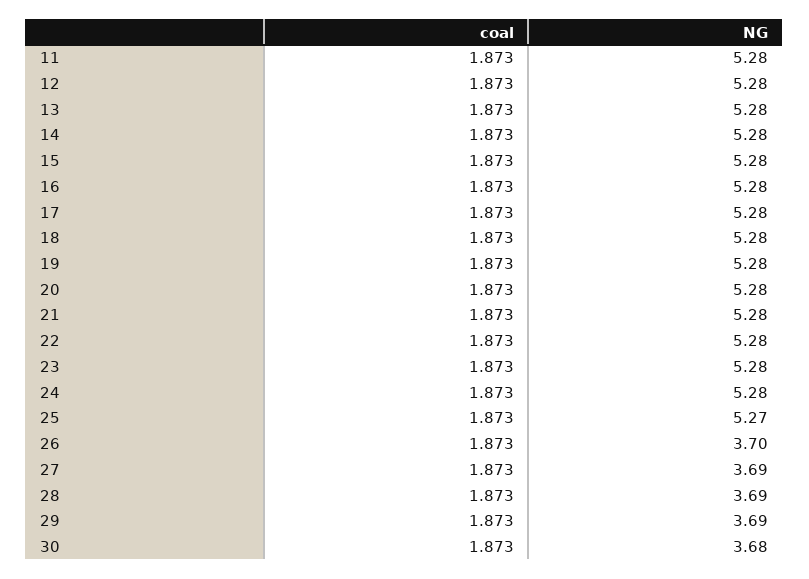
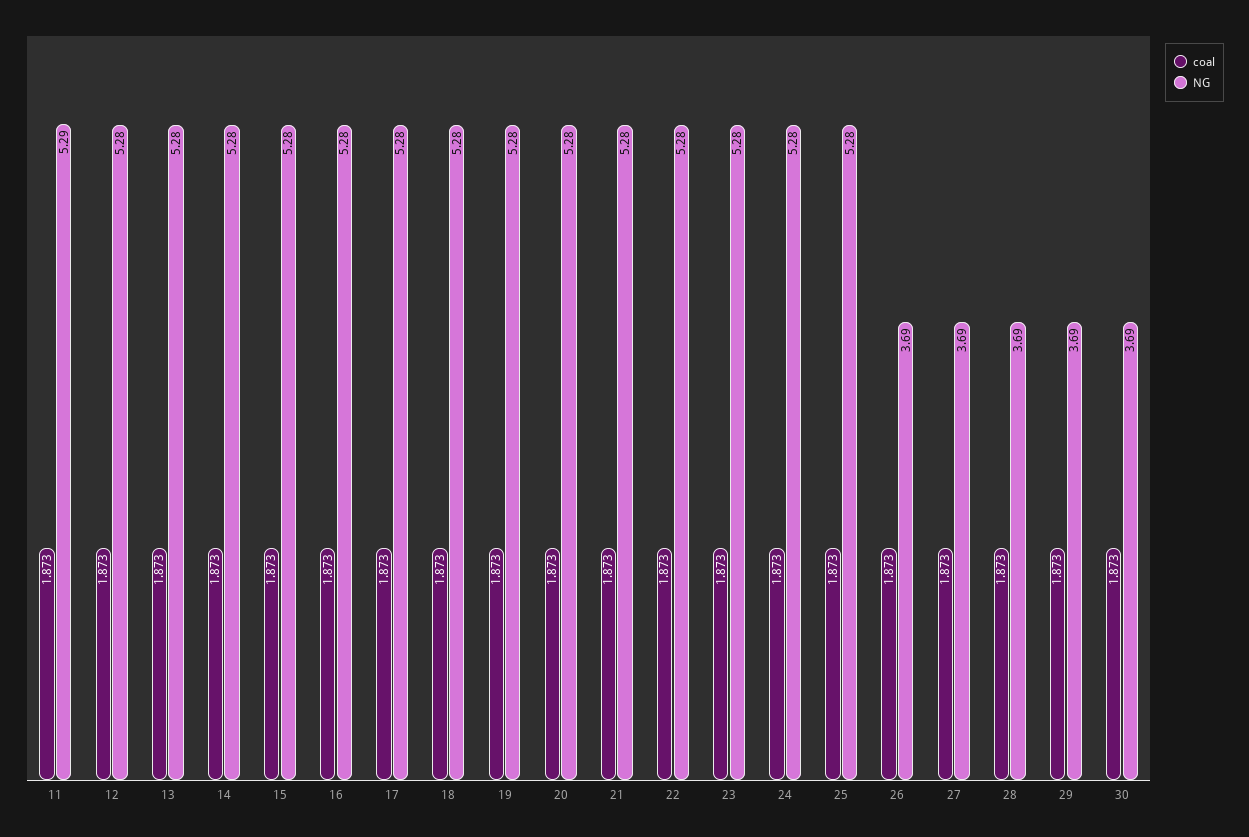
NG, 11: 5.28 -> 5.29
NG, 25: 5.27 -> 5.28
NG, 26: 3.7 -> 3.69
NG, 30: 3.68 -> 3.69

